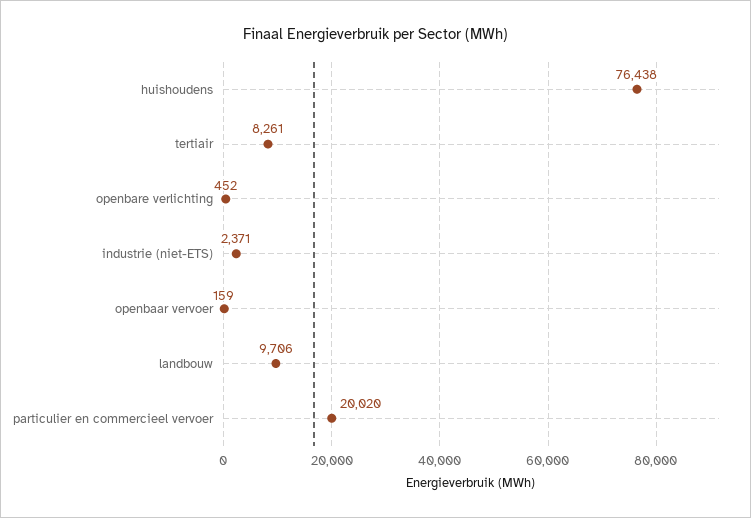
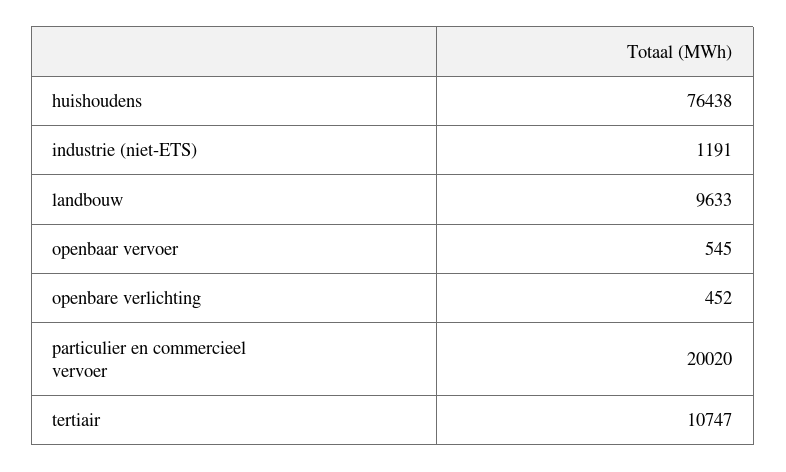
tertiair: 8261 -> 10747
industrie (niet-ETS): 2371 -> 1191
openbaar vervoer: 159 -> 545
landbouw: 9706 -> 9633

